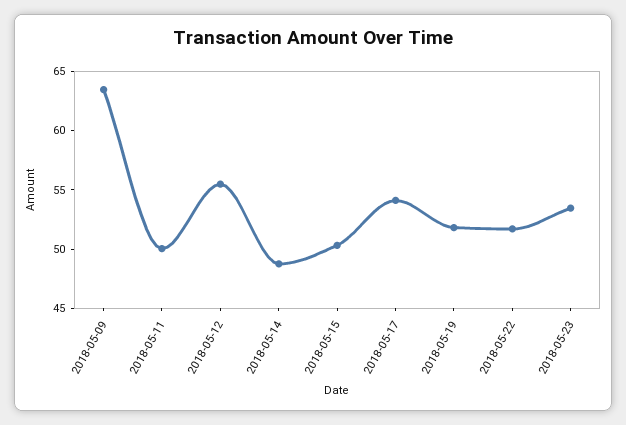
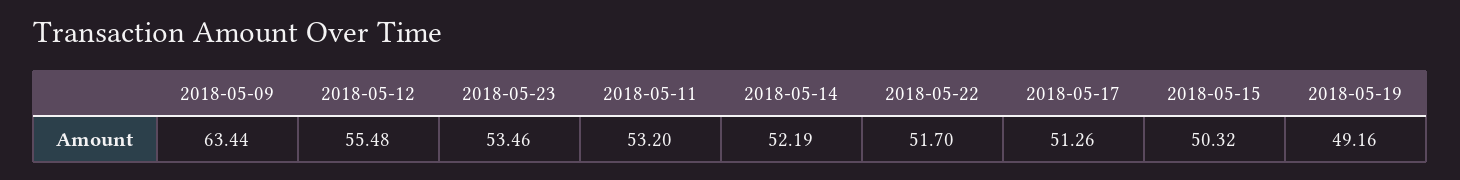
2018-05-11: 50 -> 53.2
2018-05-14: 49 -> 52.19
2018-05-17: 54 -> 51.26
2018-05-19: 52 -> 49.16

